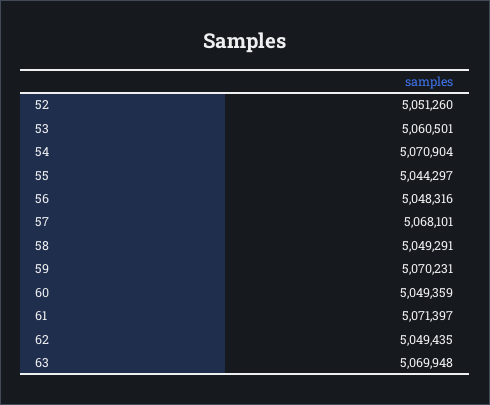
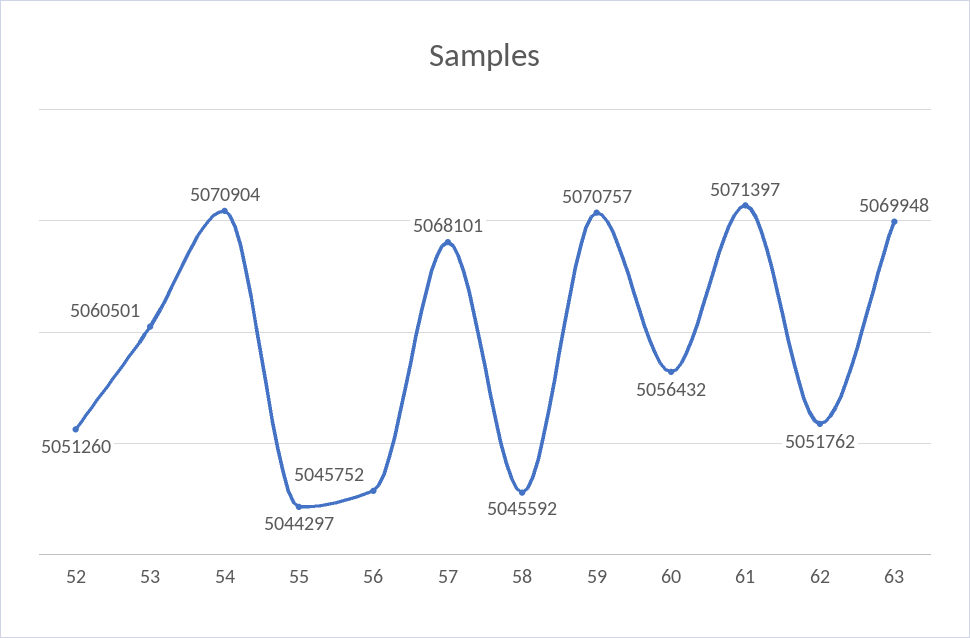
56: 5048316 -> 5045752
58: 5049291 -> 5045592
59: 5070231 -> 5070757
60: 5049359 -> 5056432
62: 5049435 -> 5051762

